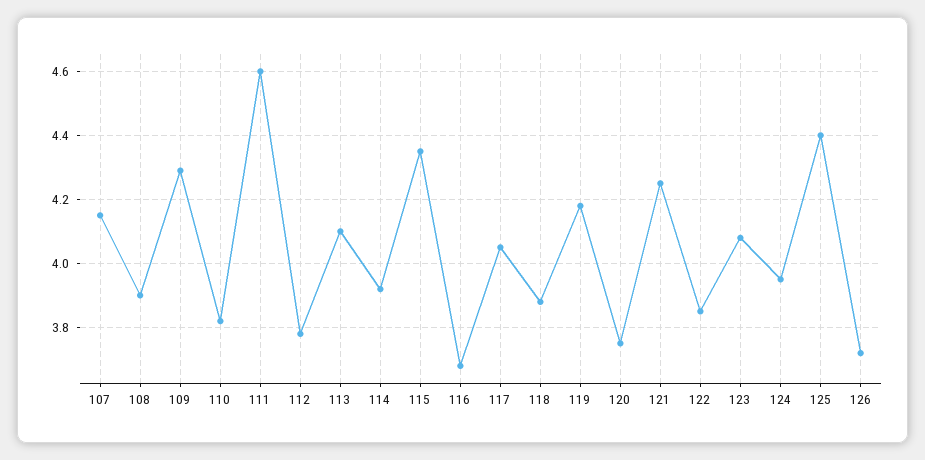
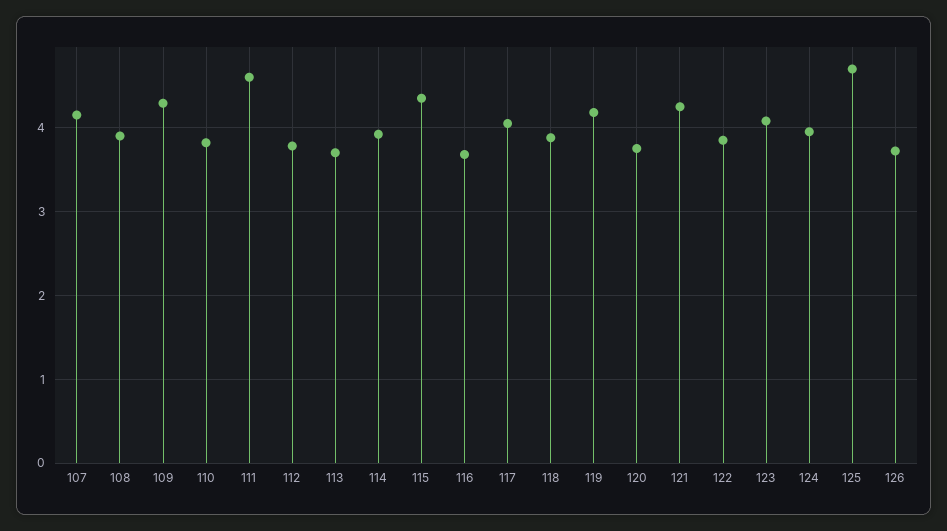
113: 4.1 -> 3.7
125: 4.4 -> 4.7

